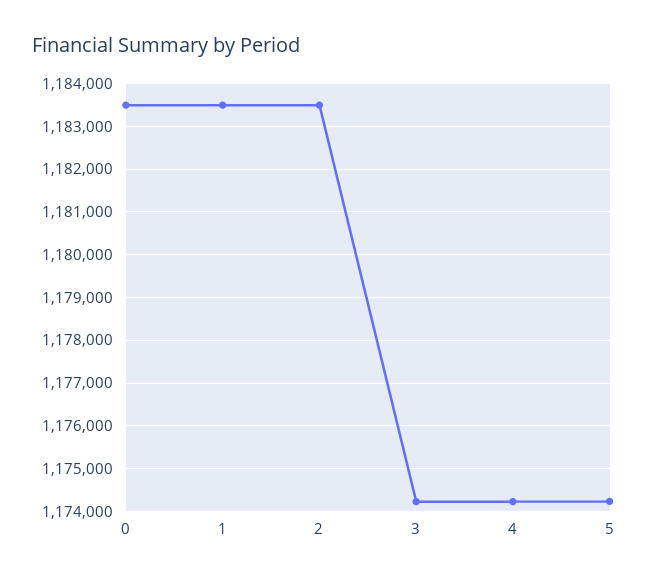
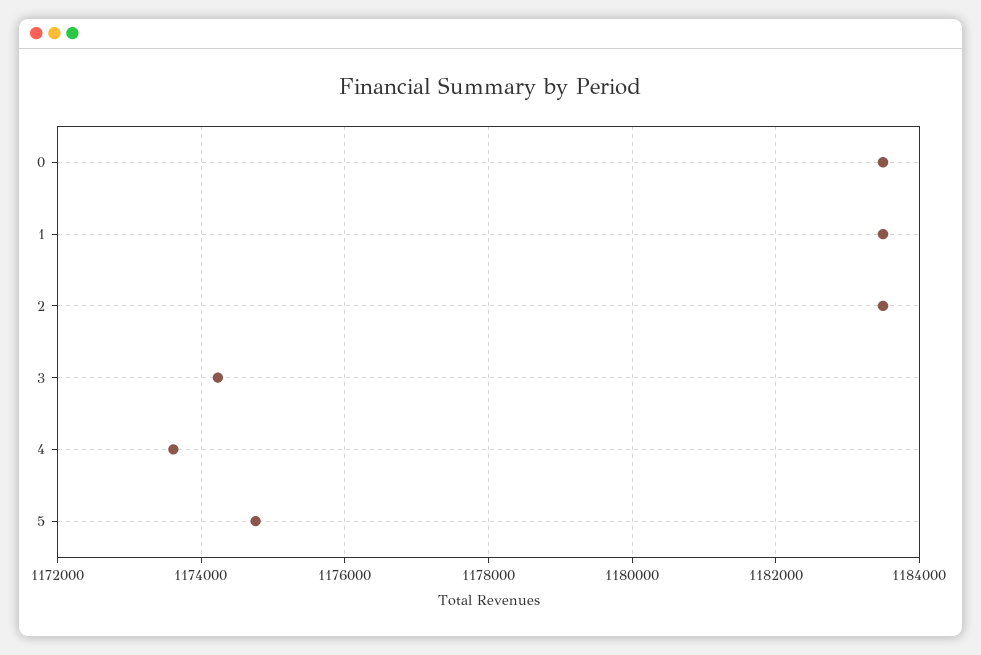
4: 1174200 -> 1173600
5: 1174200 -> 1174800

